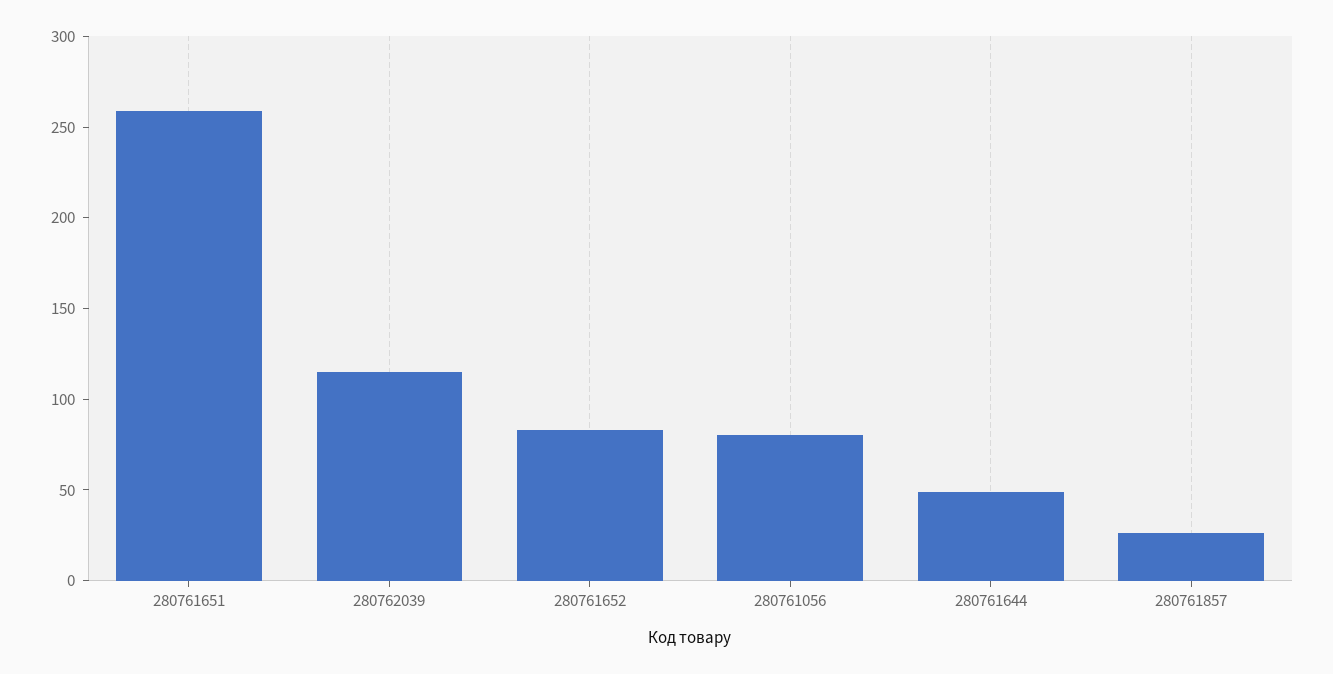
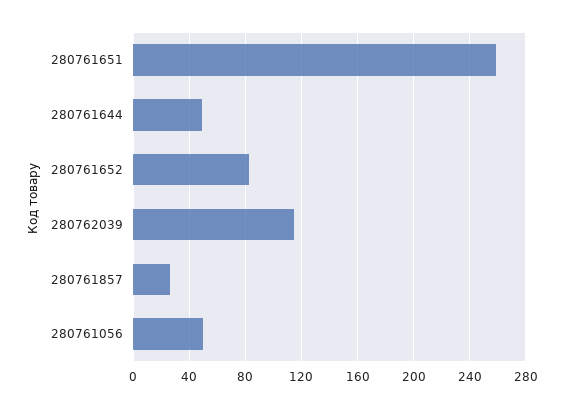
280761056: 80 -> 50

